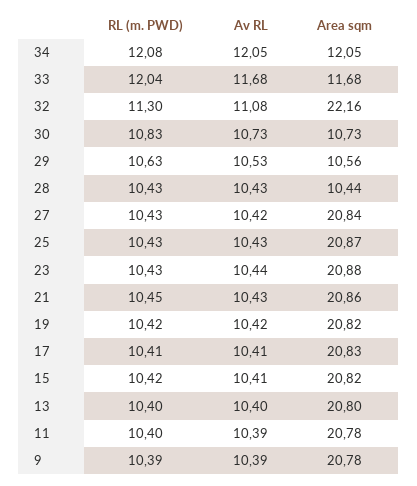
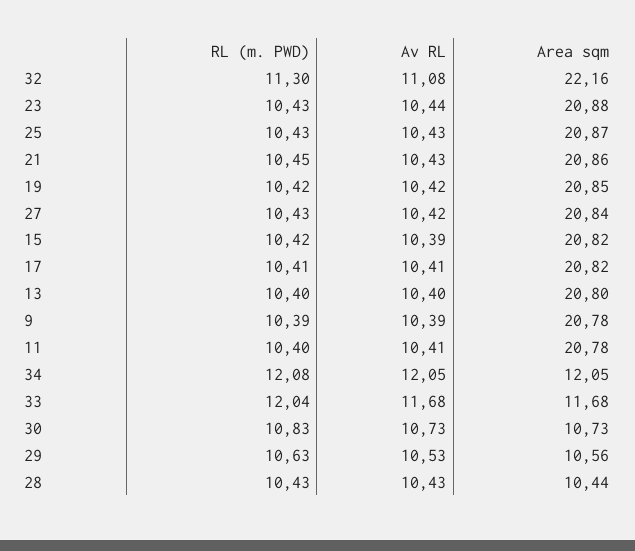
Area sqm, 19: 20.82 -> 20.85
Area sqm, 17: 20.83 -> 20.82
Av RL, 15: 10.41 -> 10.39
Av RL, 11: 10.39 -> 10.41

